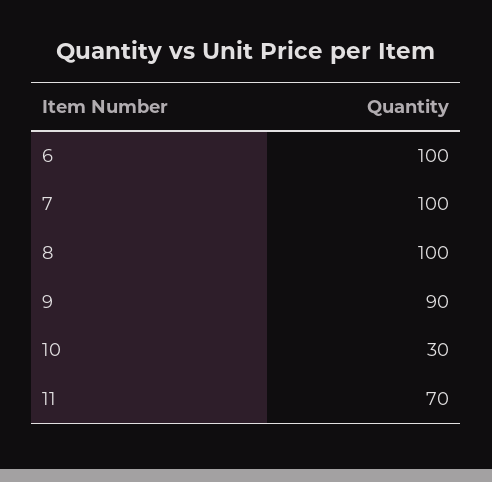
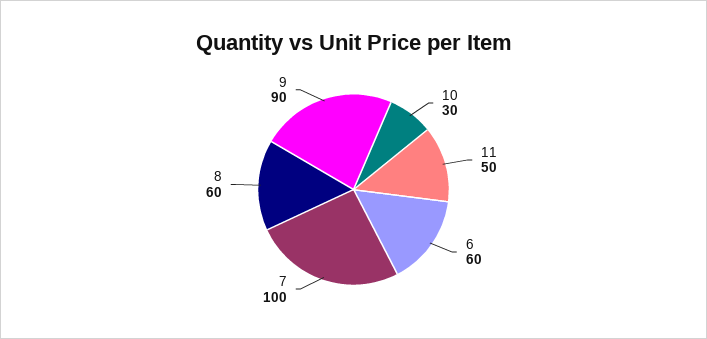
6: 100 -> 60
8: 100 -> 60
11: 70 -> 50

